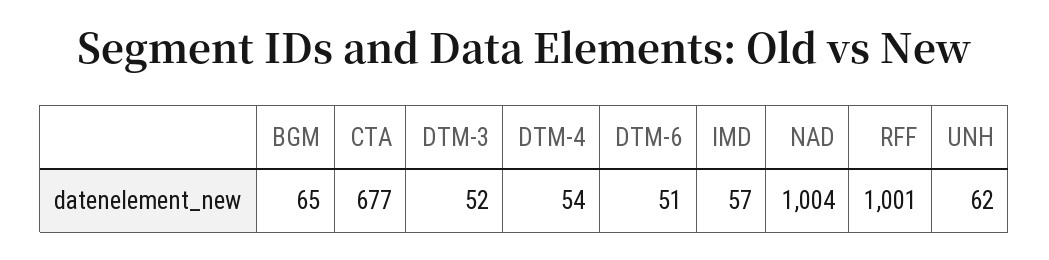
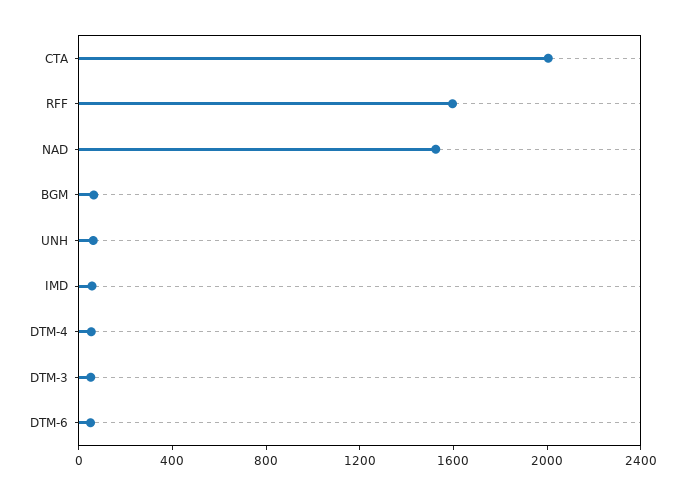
CTA: 677 -> 2000
NAD: 1004 -> 1500
RFF: 1001 -> 1600

